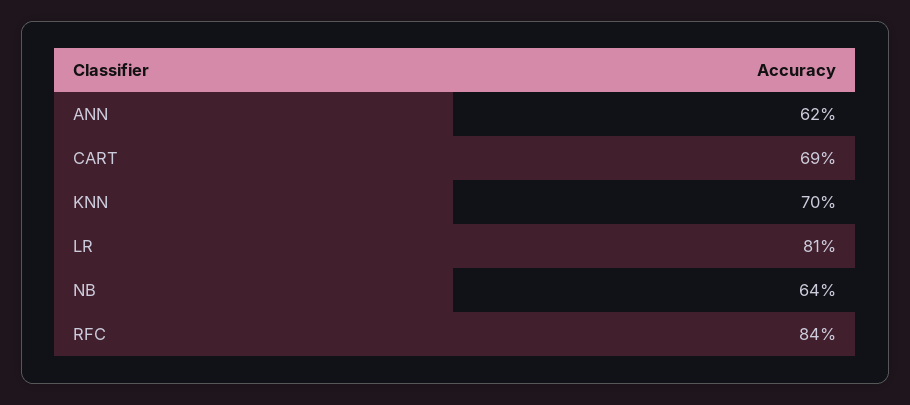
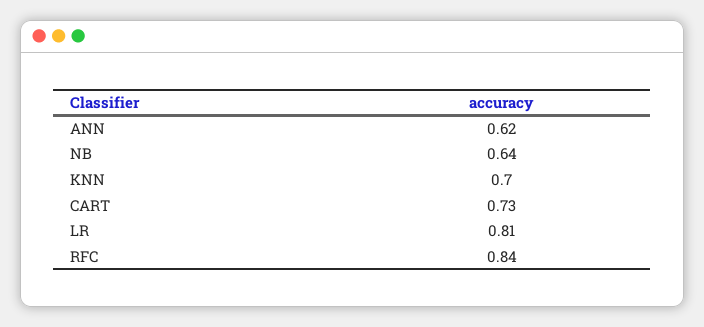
CART: 0.69 -> 0.73

